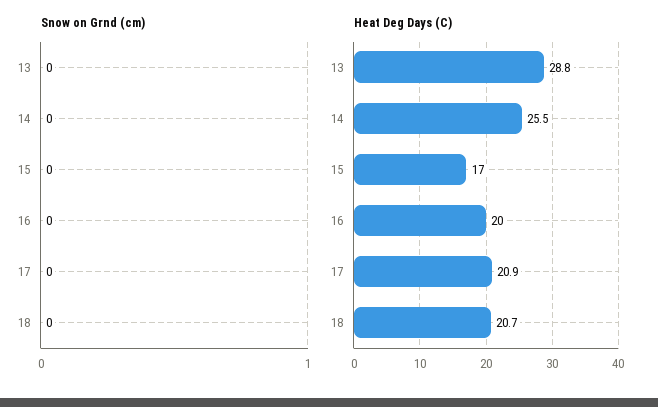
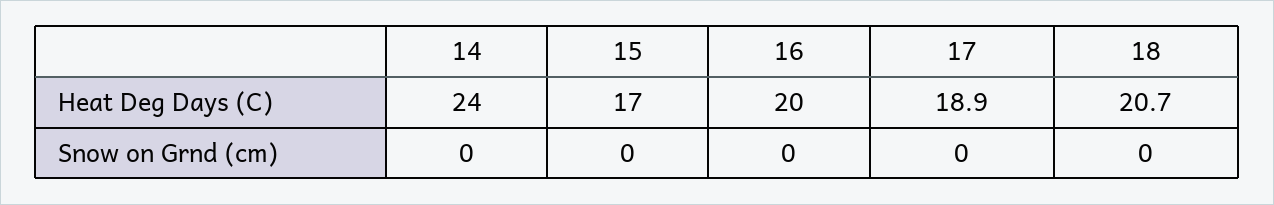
Snow on Grnd (cm), 13: 0 -> none
Heat Deg Days (C), 13: 28.8 -> none
Heat Deg Days (C), 14: 25.5 -> 24
Heat Deg Days (C), 17: 20.9 -> 18.9

